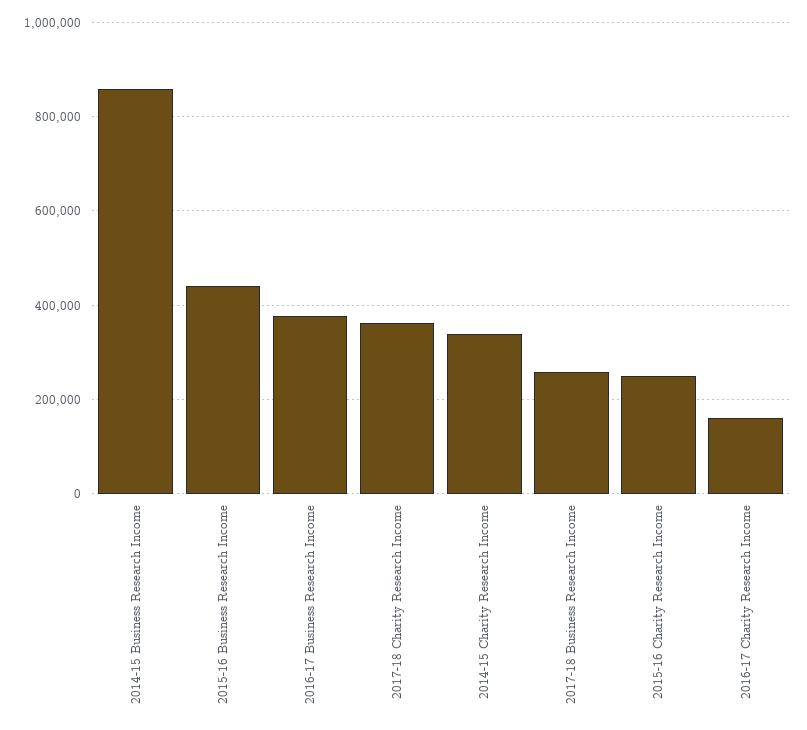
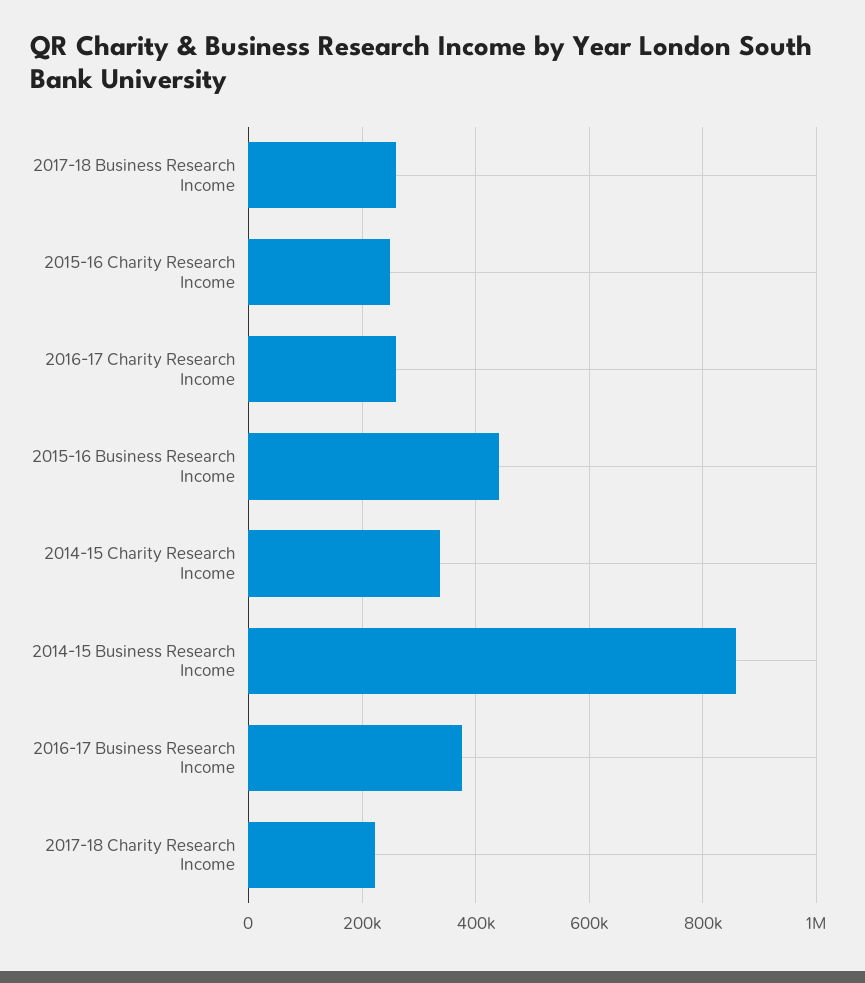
2017-18 Charity Research Income: 360000 -> 220000
2016-17 Charity Research Income: 160000 -> 260000

